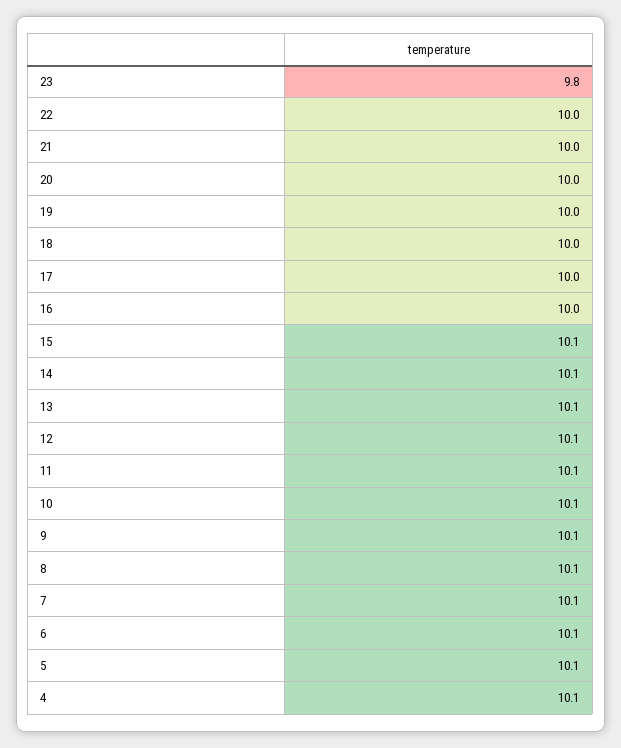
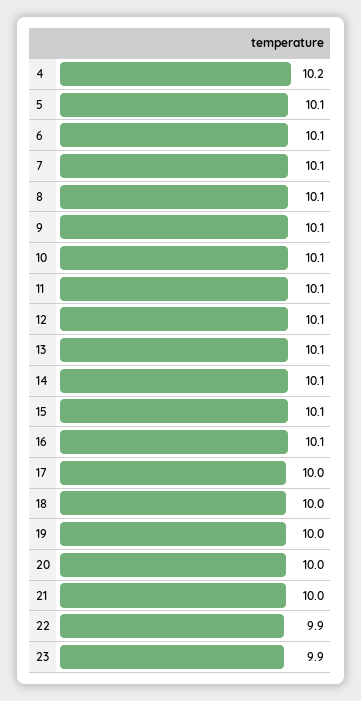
23: 9.8 -> 9.9
22: 10 -> 9.9
16: 10 -> 10.1
4: 10.1 -> 10.2

